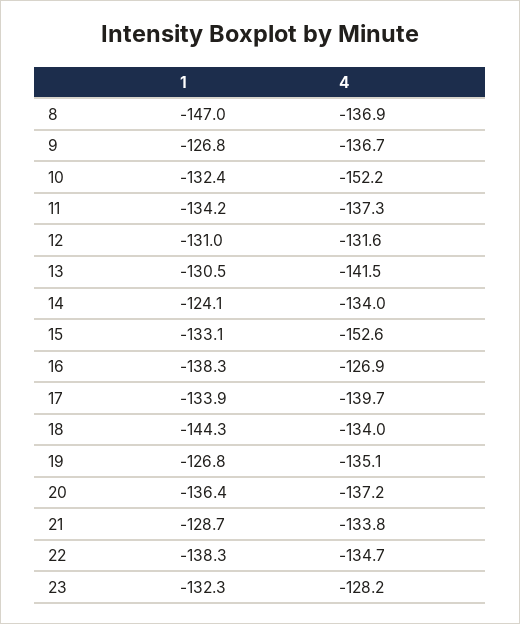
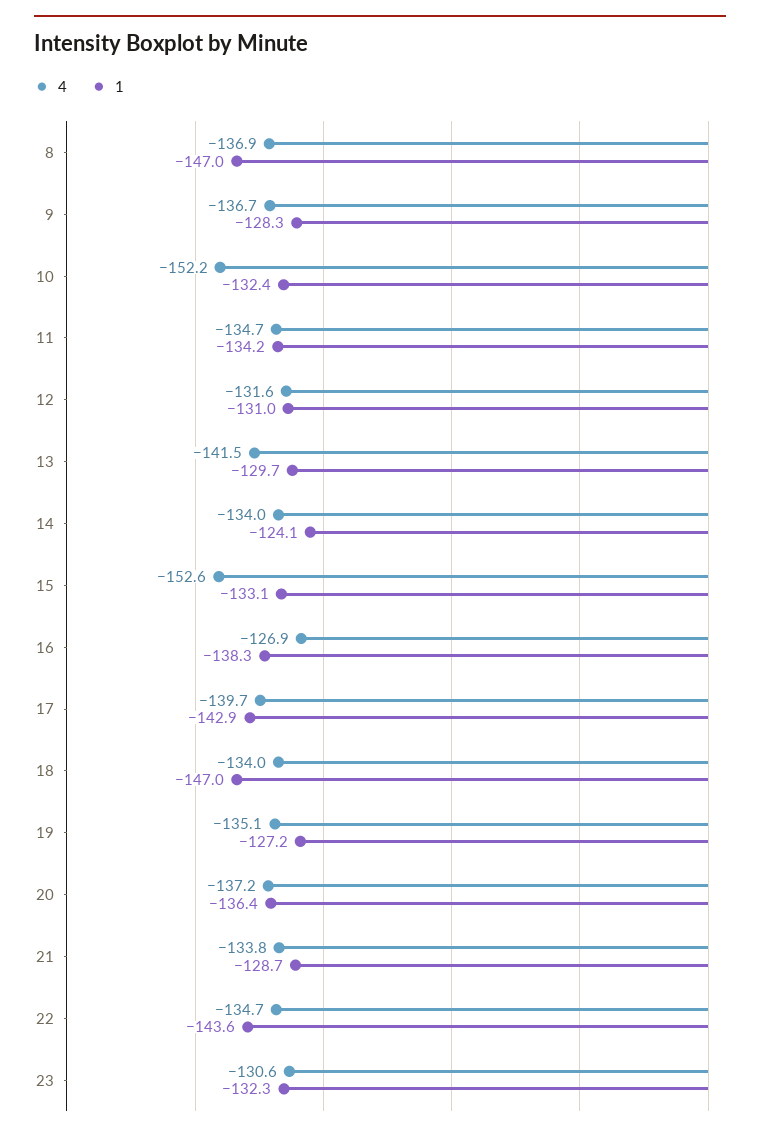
1, 9: -126.8 -> -128.3
4, 11: -137.3 -> -134.7
1, 13: -130.5 -> -129.7
1, 17: -133.9 -> -142.9
1, 18: -144.3 -> -147
1, 19: -126.8 -> -127.2
1, 22: -138.3 -> -143.6
4, 23: -128.2 -> -130.6

